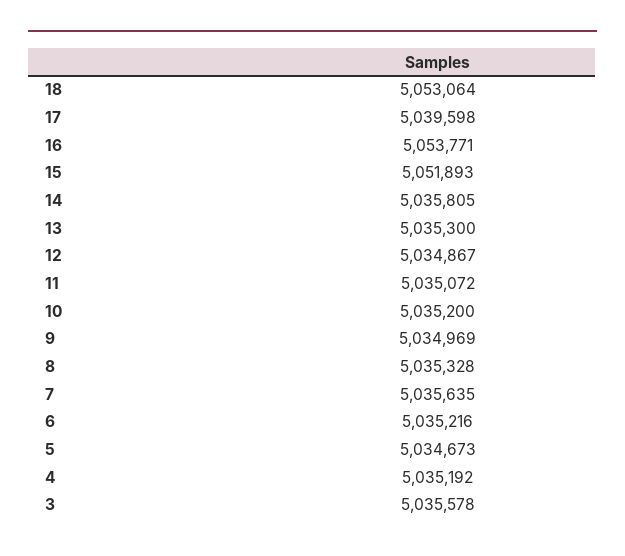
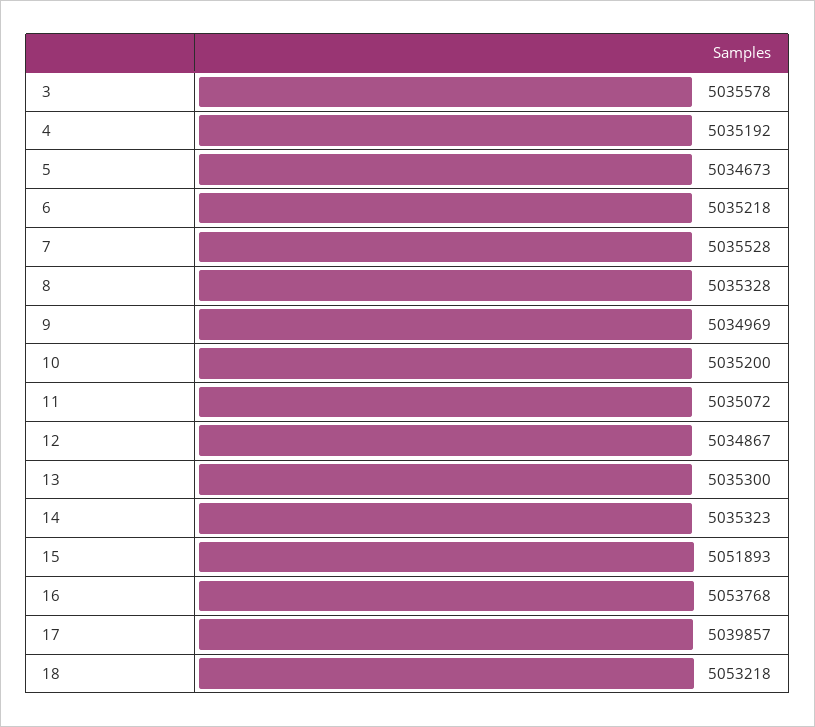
18: 5053064 -> 5053218
17: 5039598 -> 5039857
16: 5053771 -> 5053768
14: 5035805 -> 5035323
7: 5035635 -> 5035528
6: 5035216 -> 5035218

